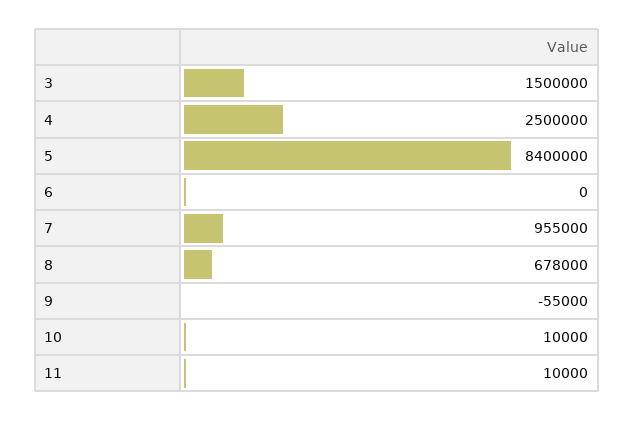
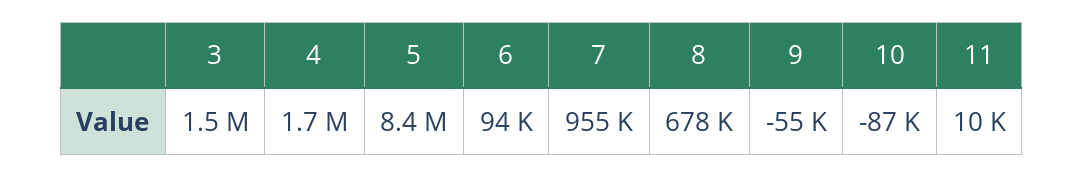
4: 2500000 -> 1700000
6: 0 -> 94000
10: 10000 -> -87000

